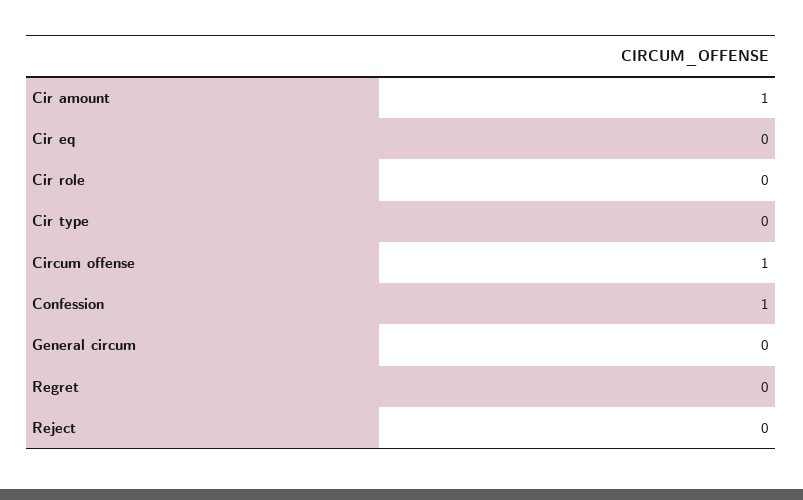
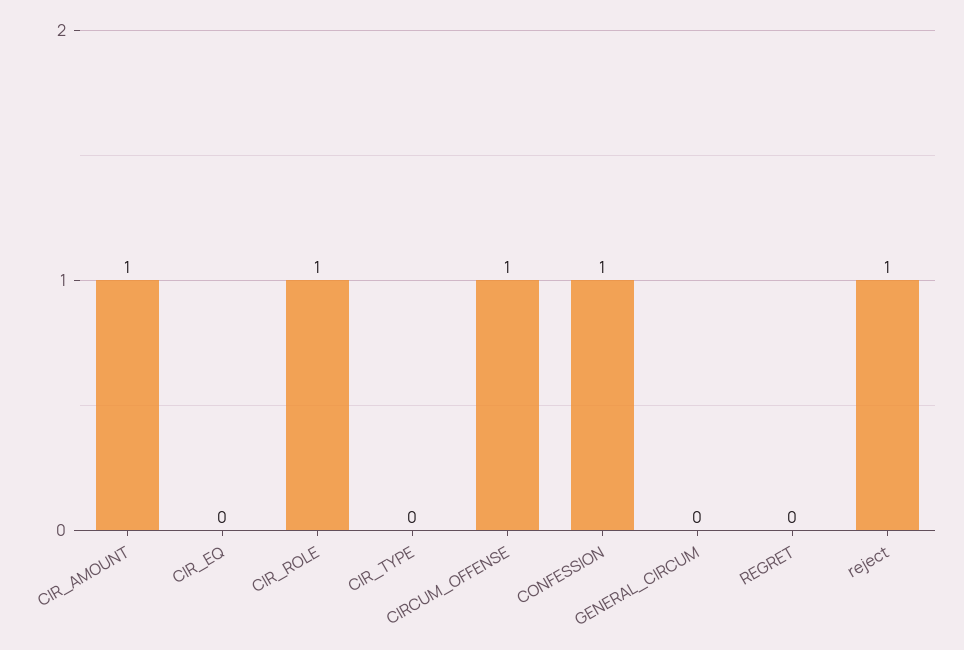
Cir role: 0 -> 1
Reject: 0 -> 1

